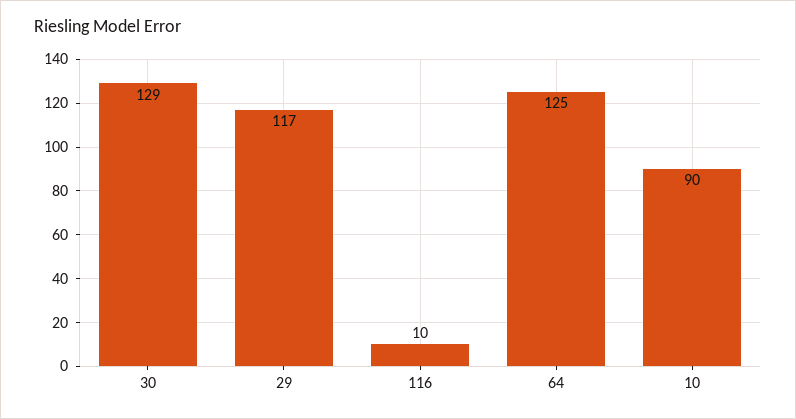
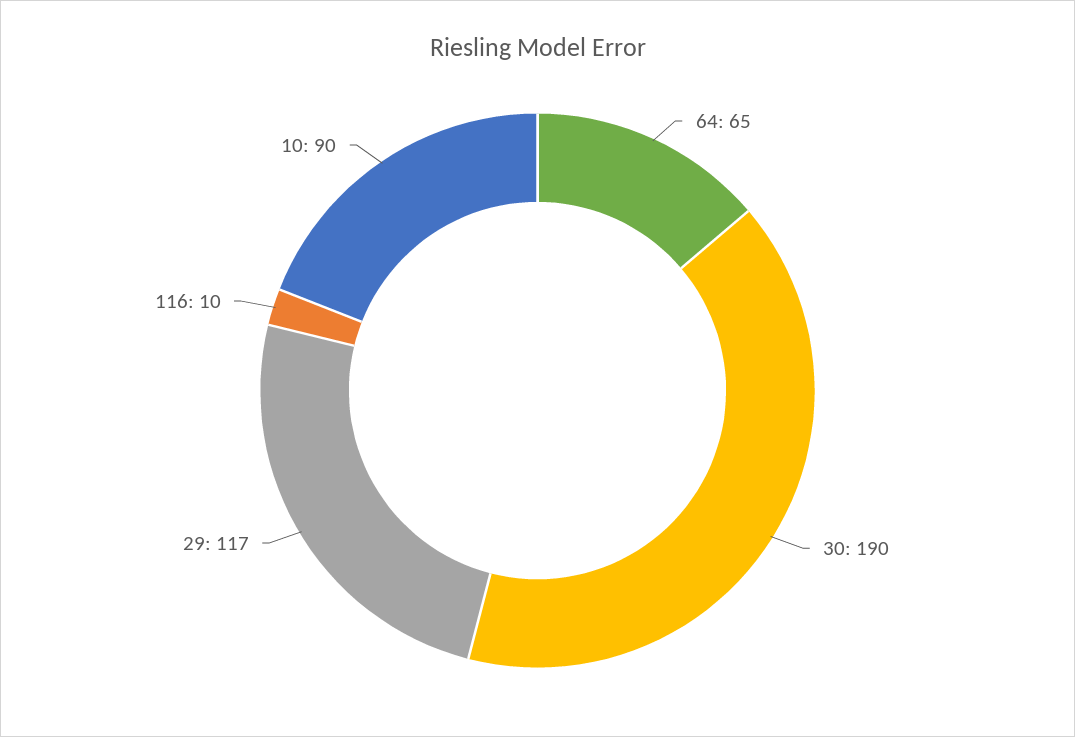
30: 129 -> 190
64: 125 -> 65

